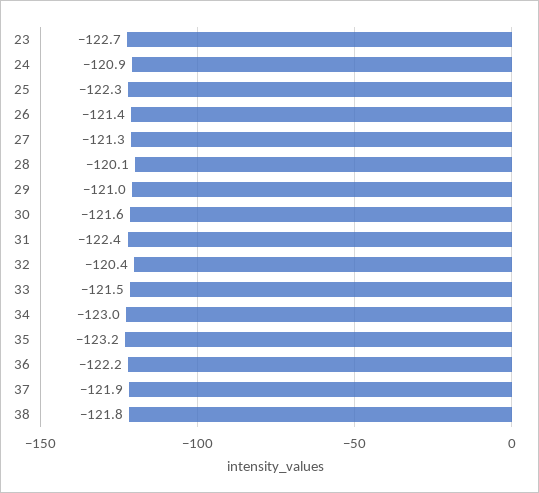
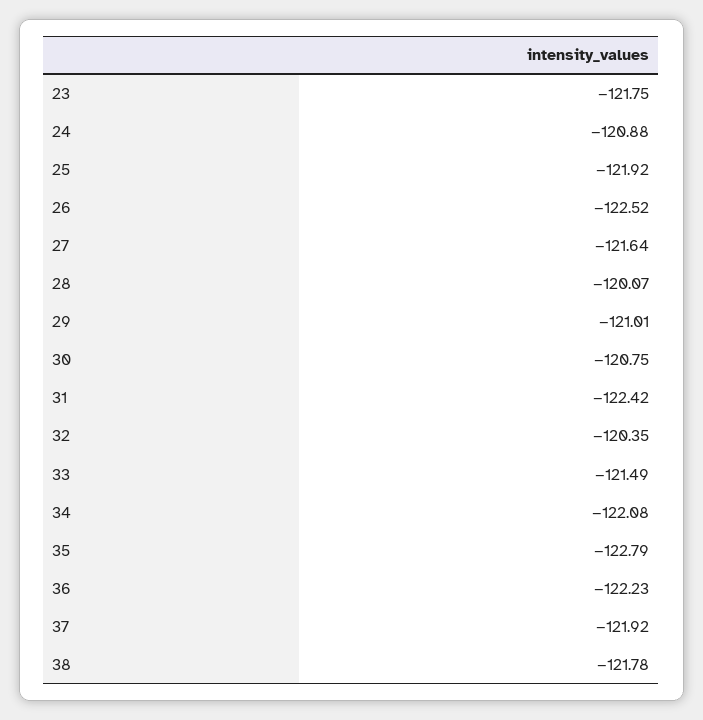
23: -122.7 -> -121.75
25: -122.3 -> -121.92
26: -121.4 -> -122.52
27: -121.3 -> -121.64
30: -121.6 -> -120.75
34: -123 -> -122.08
35: -123.2 -> -122.79

